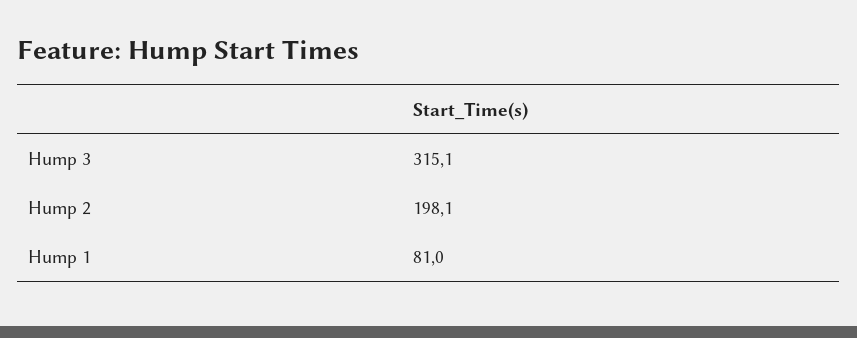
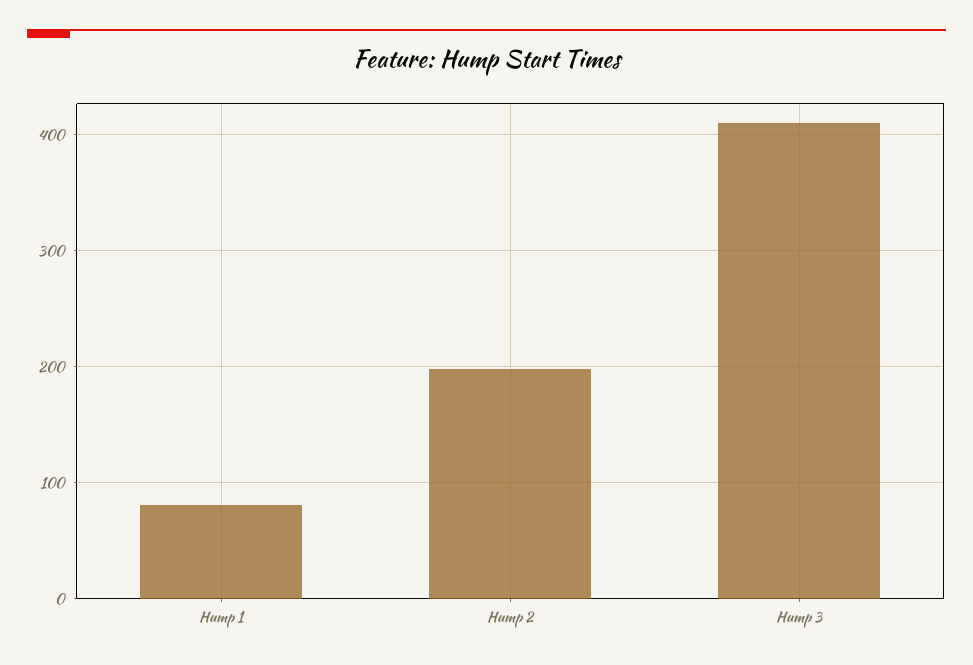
Hump 3: 315.1 -> 410

